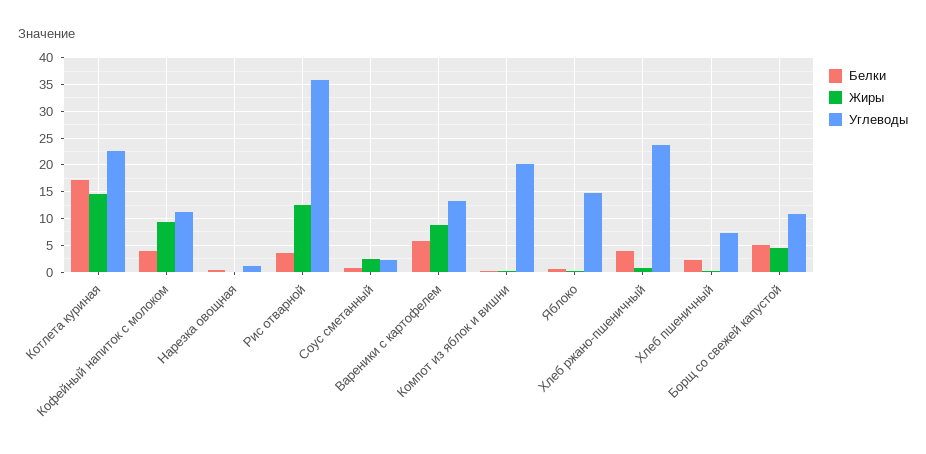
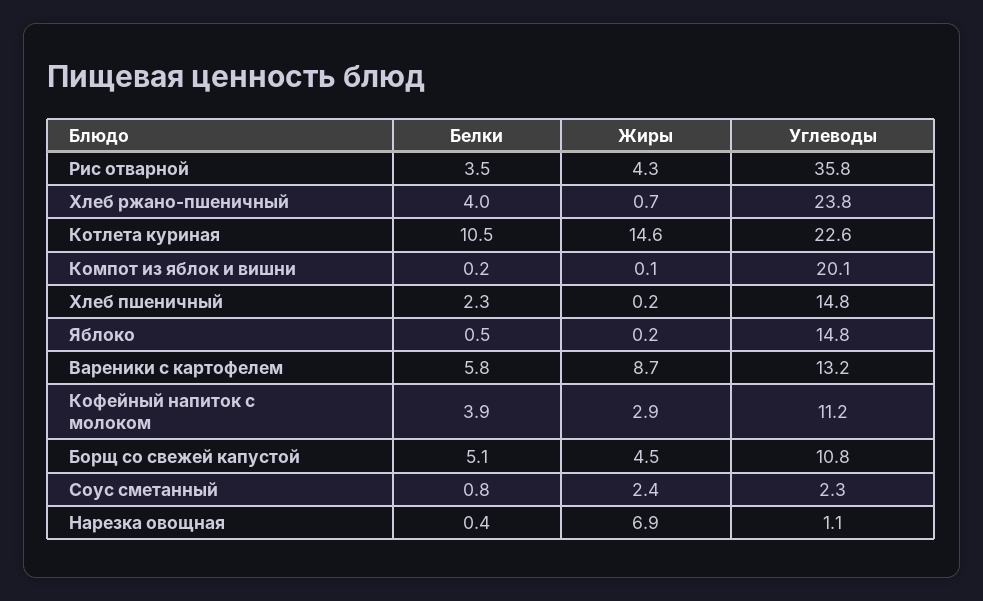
Белки, Котлета куриная: 17.5 -> 10.5
Жиры, Кофейный напиток с молоком: 10 -> 2.9
Жиры, Нарезка овощная: 0 -> 6.9
Жиры, Рис отварной: 12.5 -> 4.3
Углеводы, Хлеб пшеничный: 7.5 -> 14.8

